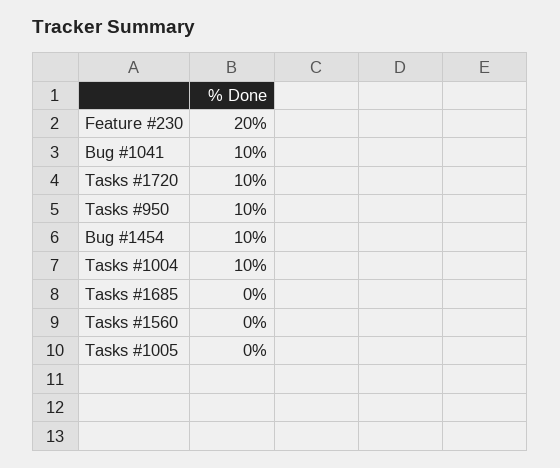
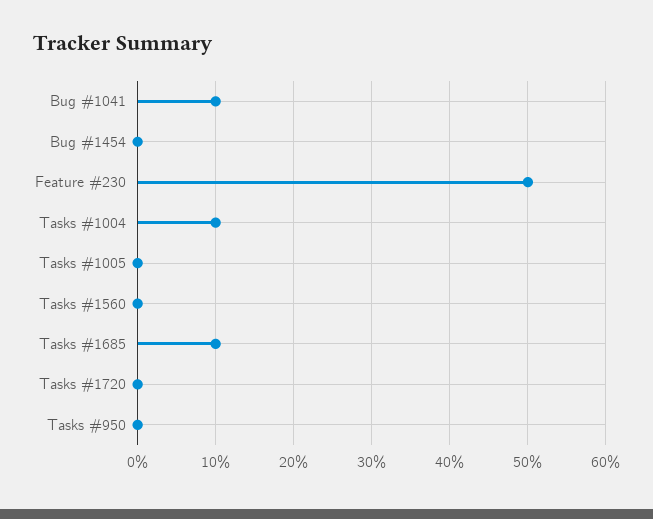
Feature #230: 20 -> 50
Tasks #1720: 10 -> 0
Tasks #950: 10 -> 0
Bug #1454: 10 -> 0
Tasks #1685: 0 -> 10

